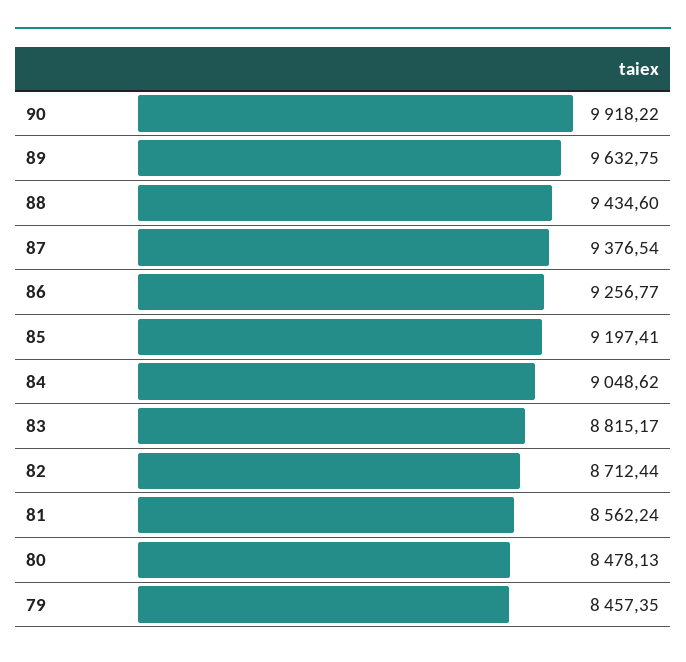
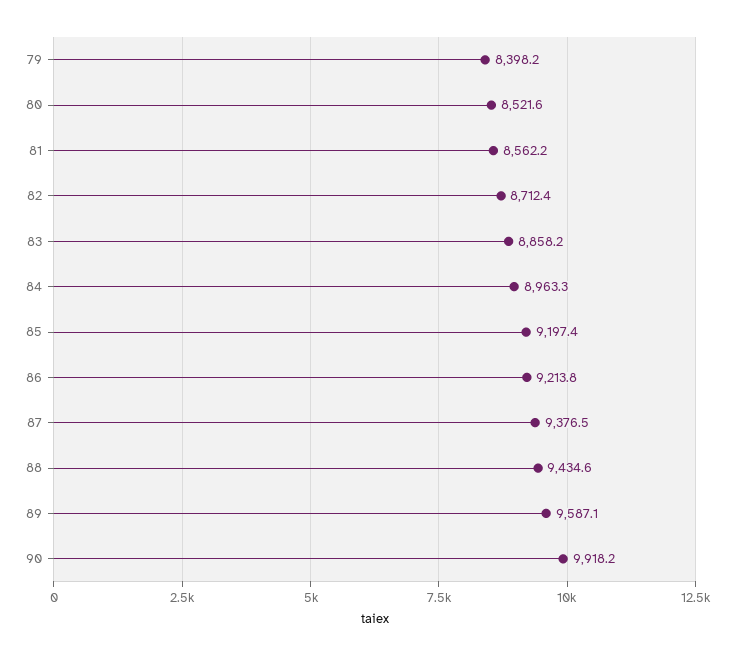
89: 9632.75 -> 9587.1
86: 9256.77 -> 9213.8
84: 9048.62 -> 8963.3
83: 8815.17 -> 8858.2
80: 8478.13 -> 8521.6
79: 8457.35 -> 8398.2

